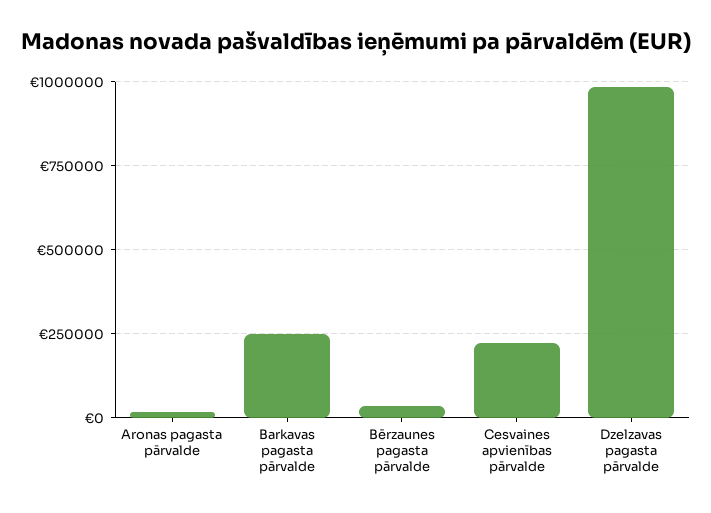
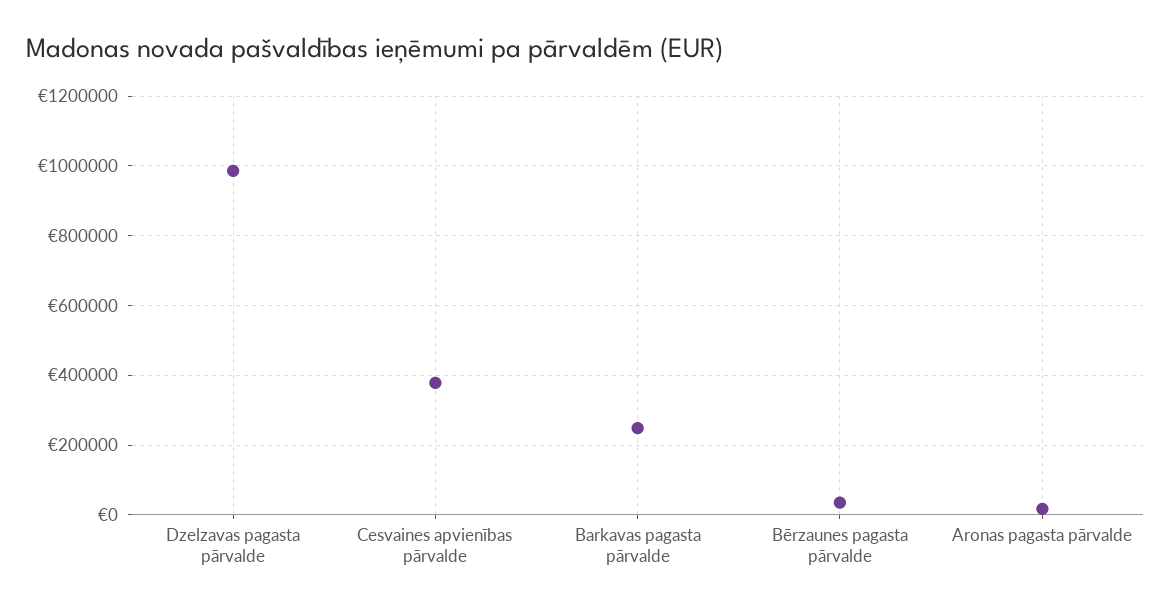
Cesvaines apvienības pārvalde: 225000 -> 380000

